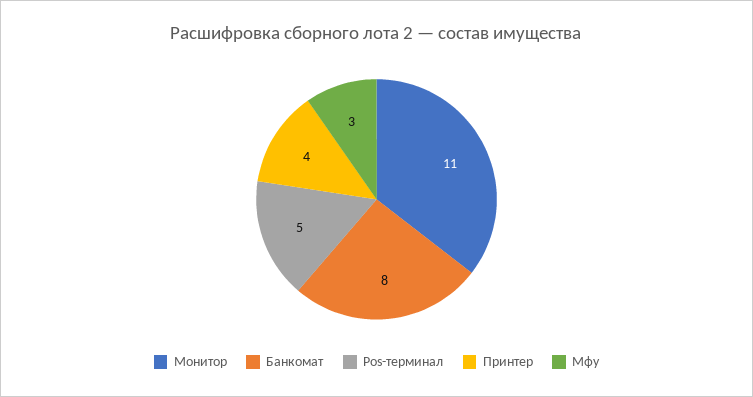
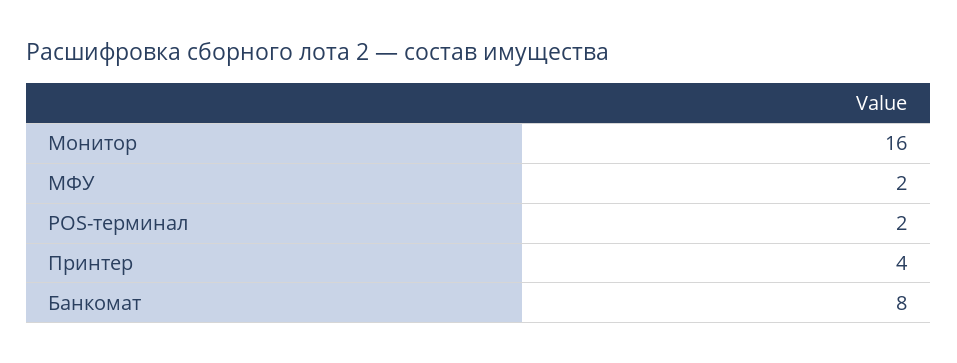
Монитор: 11 -> 16
Pos-терминал: 5 -> 2
Мфу: 3 -> 2

